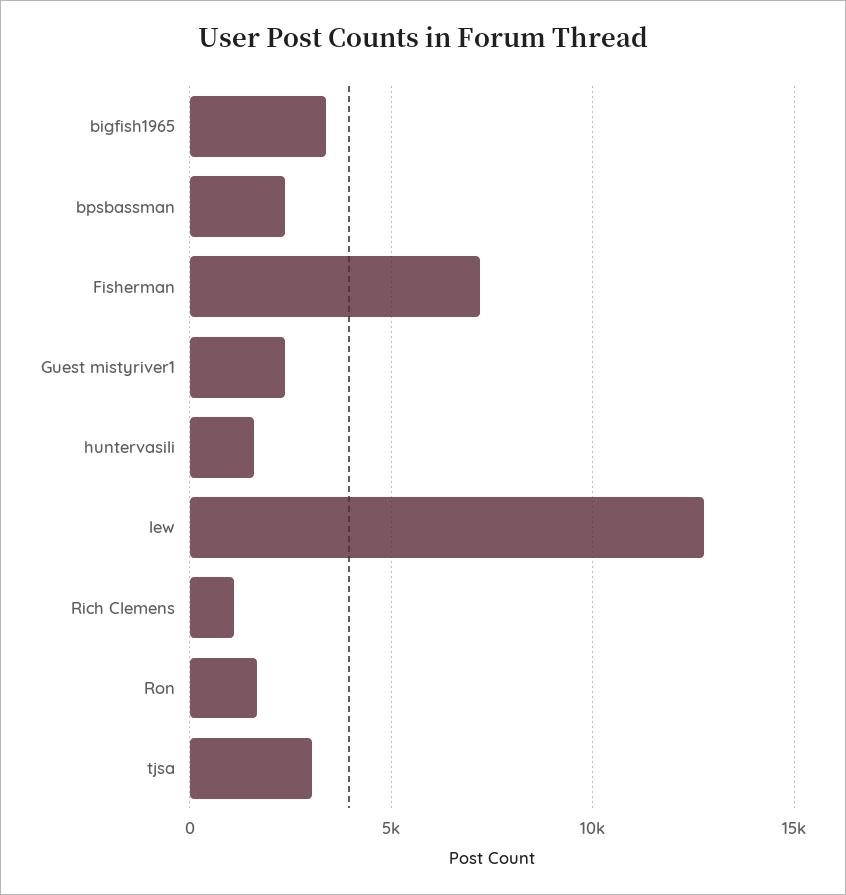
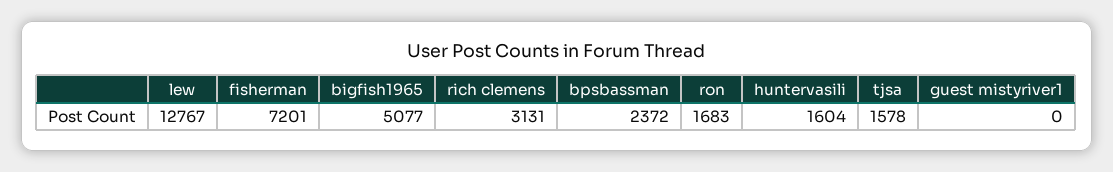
bigfish1965: 3500 -> 5077
Guest mistyriver1: 2500 -> 0
Rich Clemens: 1000 -> 3131
tjsa: 3000 -> 1578

